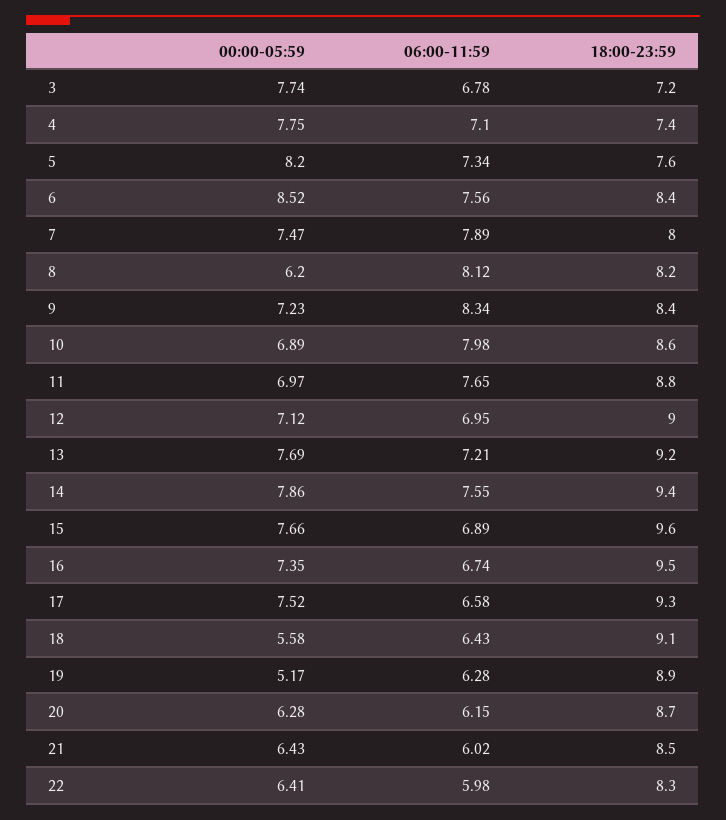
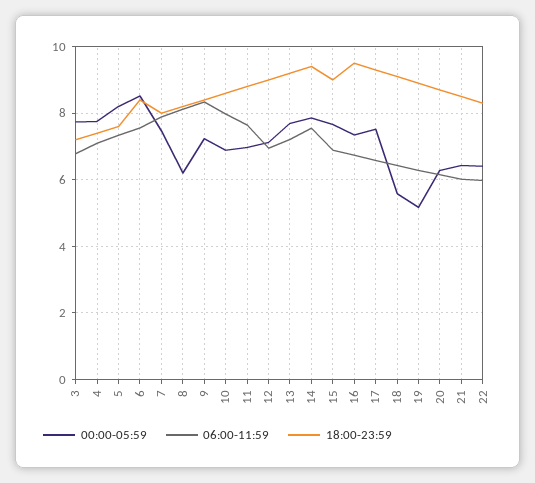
18:00-23:59, 15: 9.6 -> 9

